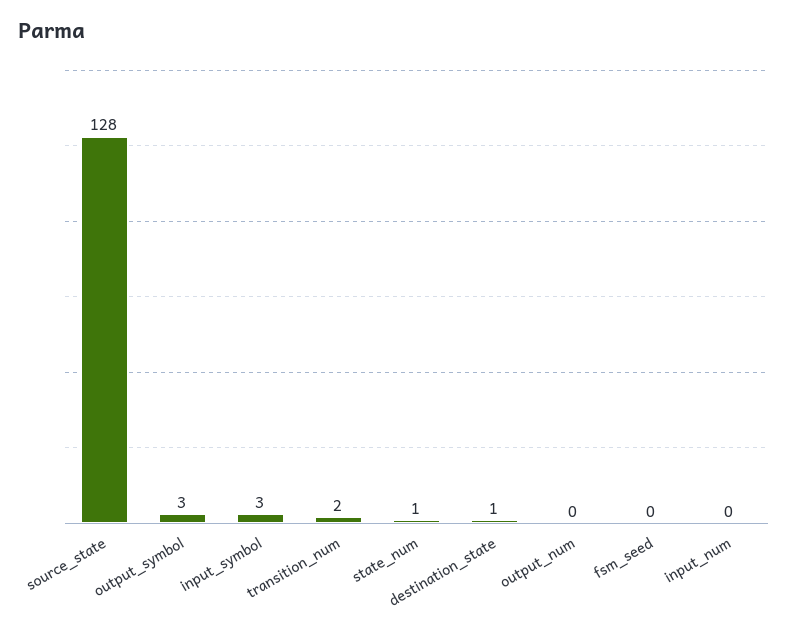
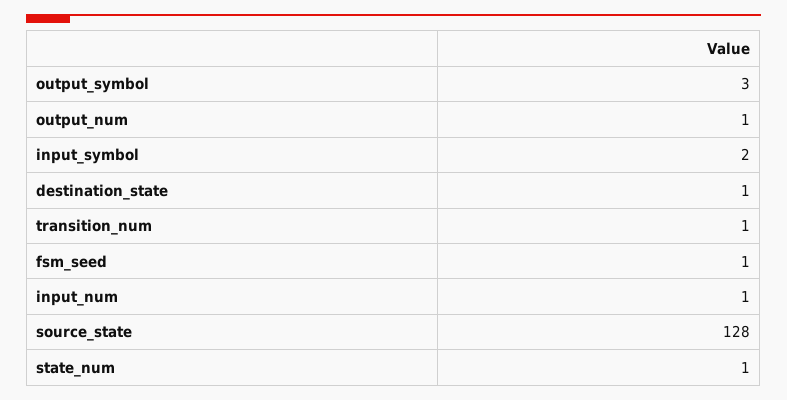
input_symbol: 3 -> 2
transition_num: 2 -> 1
output_num: 0 -> 1
fsm_seed: 0 -> 1
input_num: 0 -> 1

